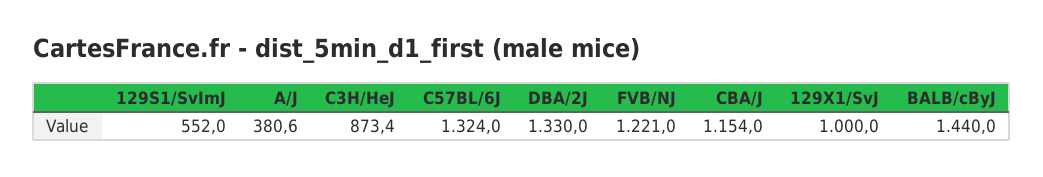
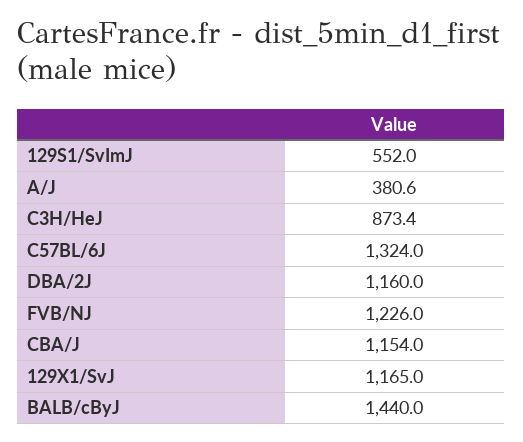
DBA/2J: 1330 -> 1160
FVB/NJ: 1221 -> 1226
129X1/SvJ: 1000 -> 1165

